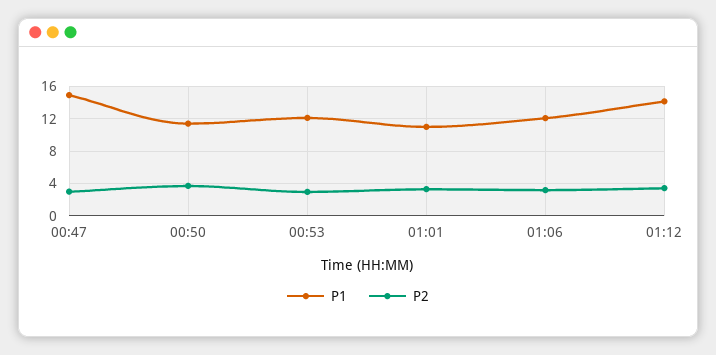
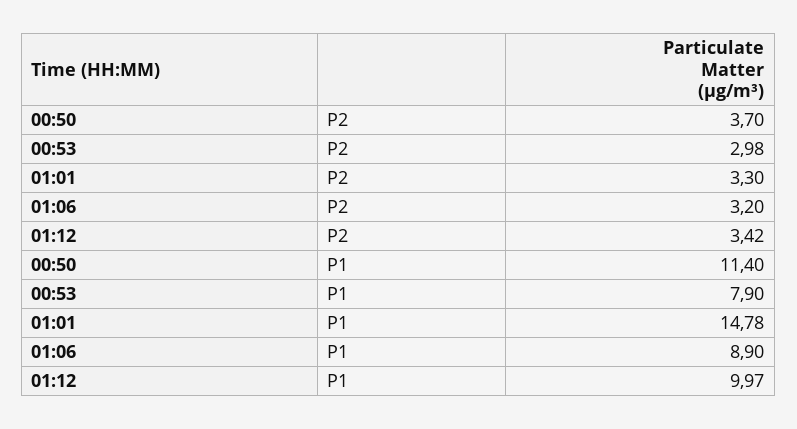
P1, 00:47: 15 -> none
P2, 00:47: 3 -> none
P1, 00:53: 12 -> 7.9
P1, 01:01: 11 -> 14.78
P1, 01:06: 12 -> 8.9
P1, 01:12: 14 -> 9.97

